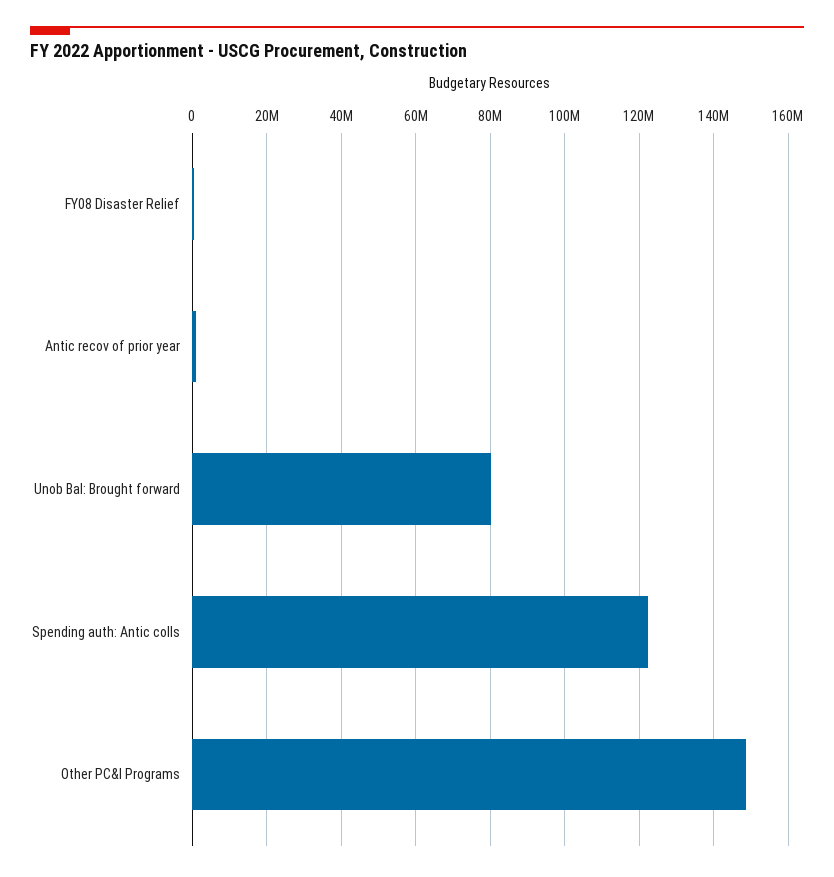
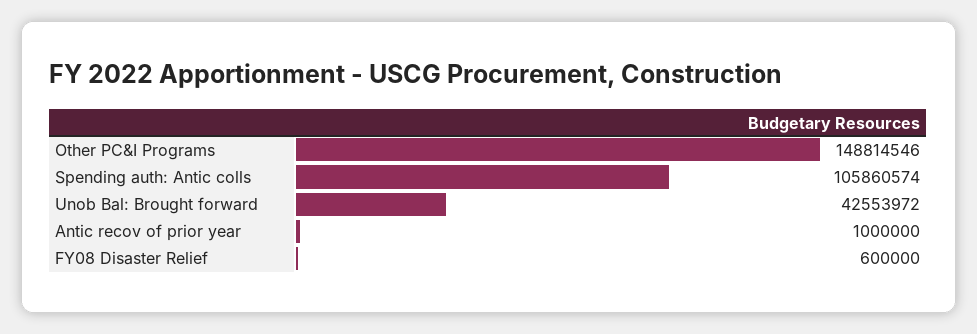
Unob Bal: Brought forward: 80000000 -> 42553972
Spending auth: Antic colls: 122000000 -> 105860574

